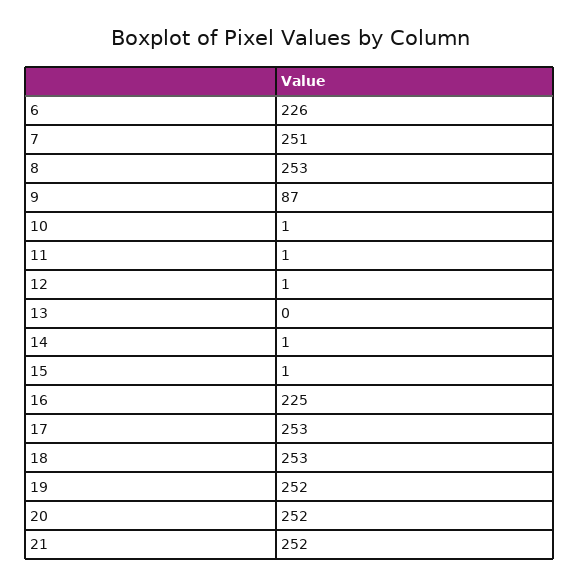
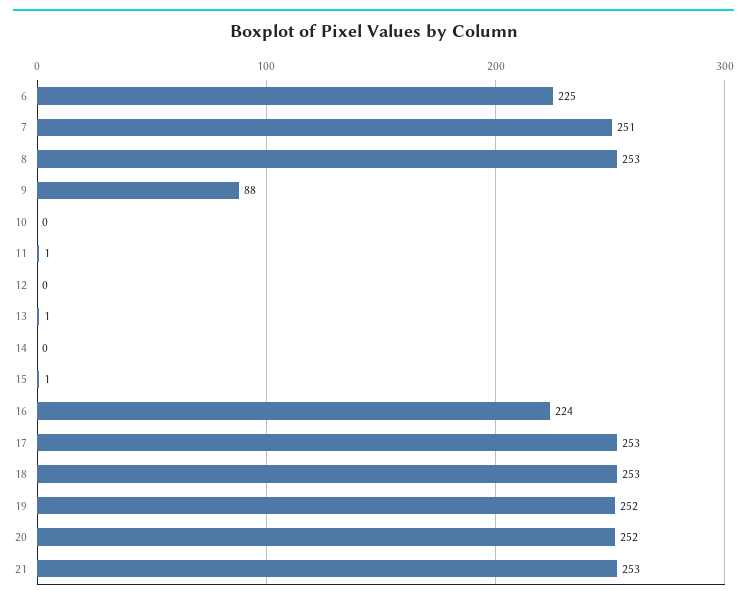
6: 226 -> 225
9: 87 -> 88
10: 1 -> 0
12: 1 -> 0
13: 0 -> 1
14: 1 -> 0
16: 225 -> 224
21: 252 -> 253

